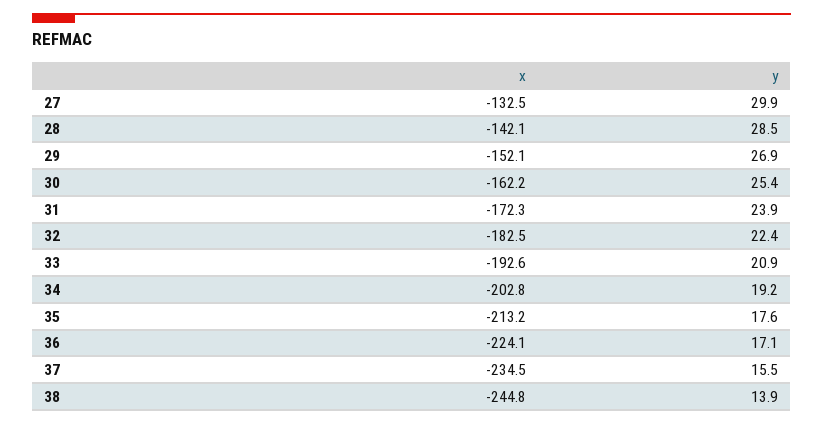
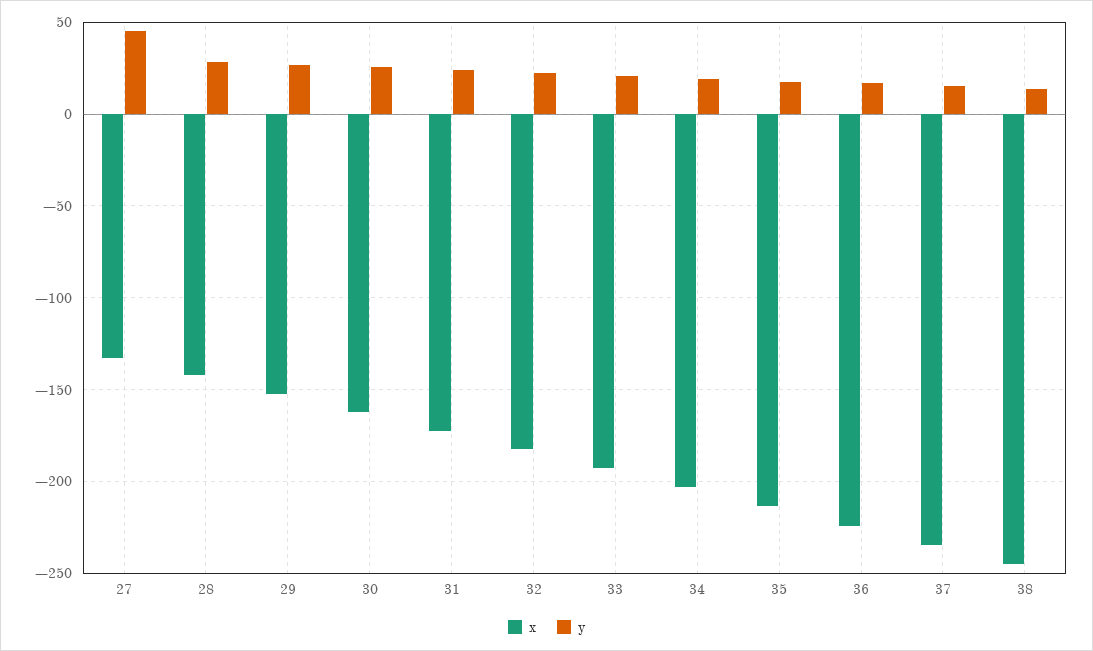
y, 27: 29.9 -> 45

